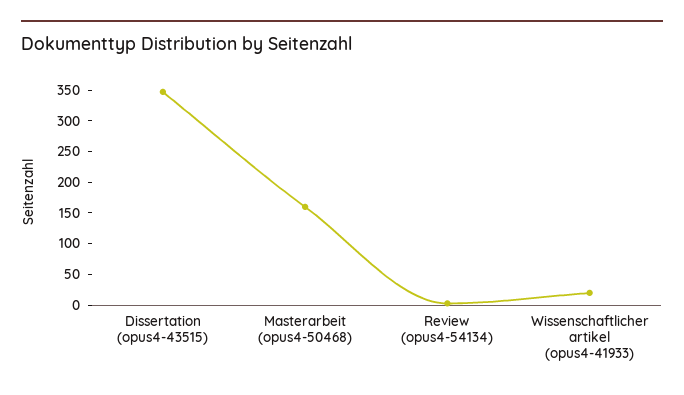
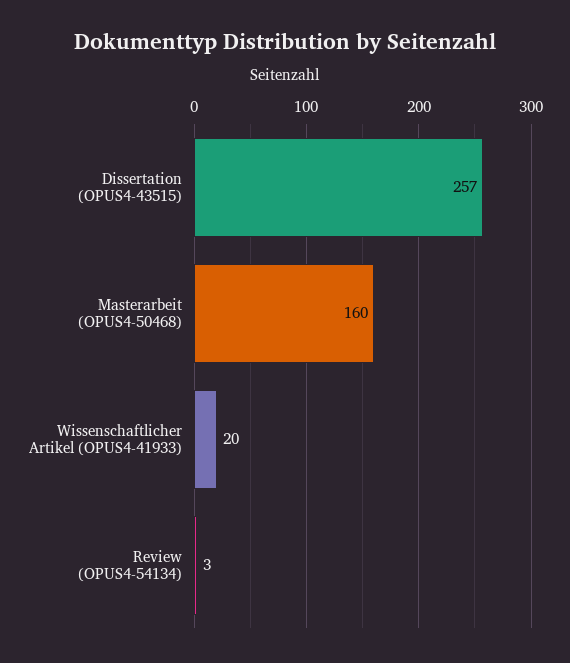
Dissertation (opus4-43515): 350 -> 257

